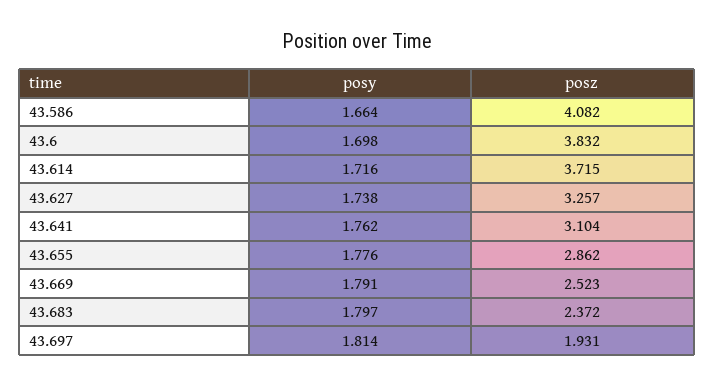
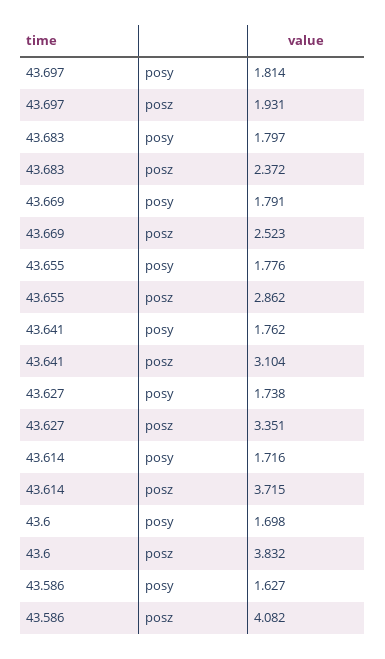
posy, 43.586: 1.664 -> 1.627
posz, 43.627: 3.257 -> 3.351

